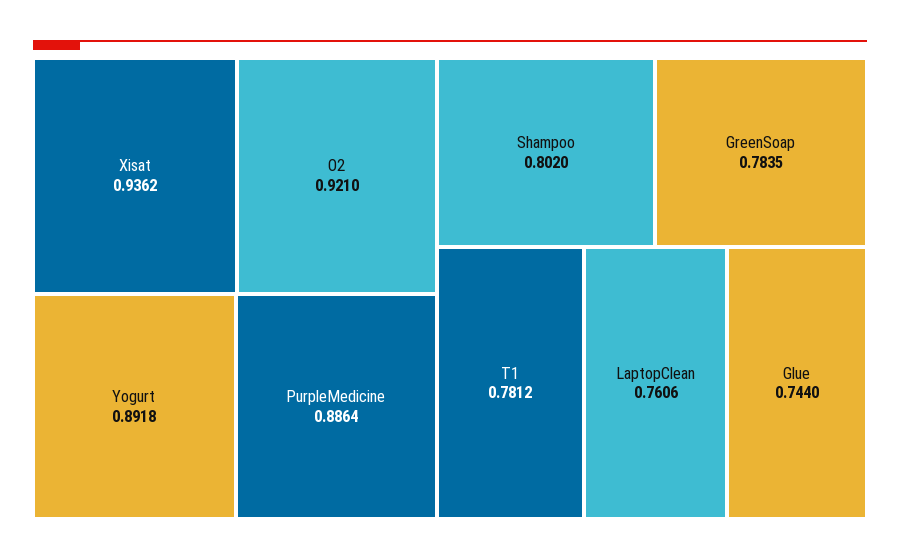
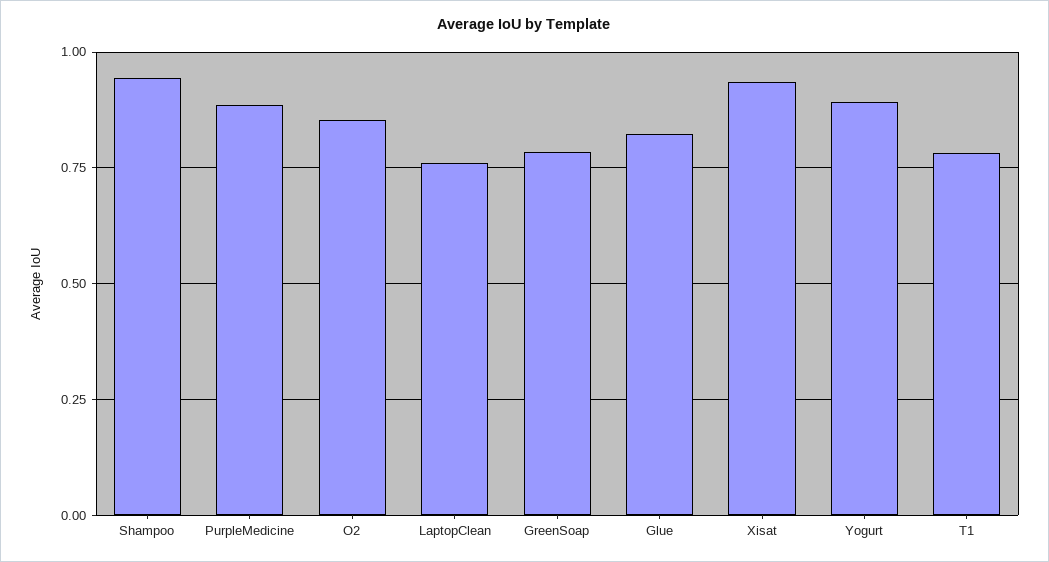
O2: 0.921 -> 0.85
Shampoo: 0.802 -> 0.95
Glue: 0.744 -> 0.825

